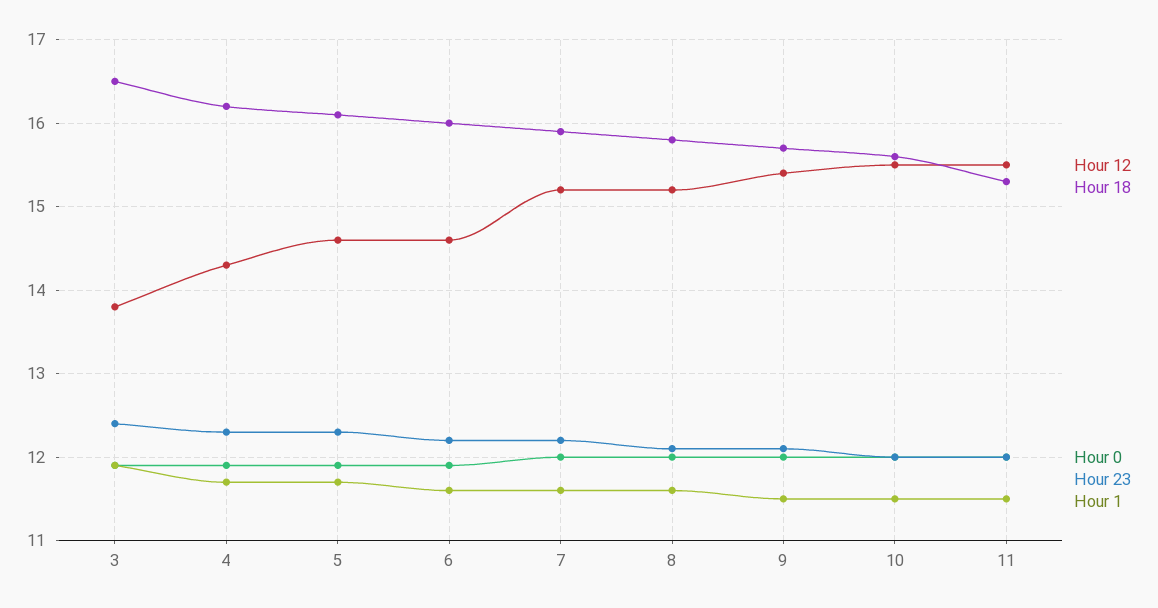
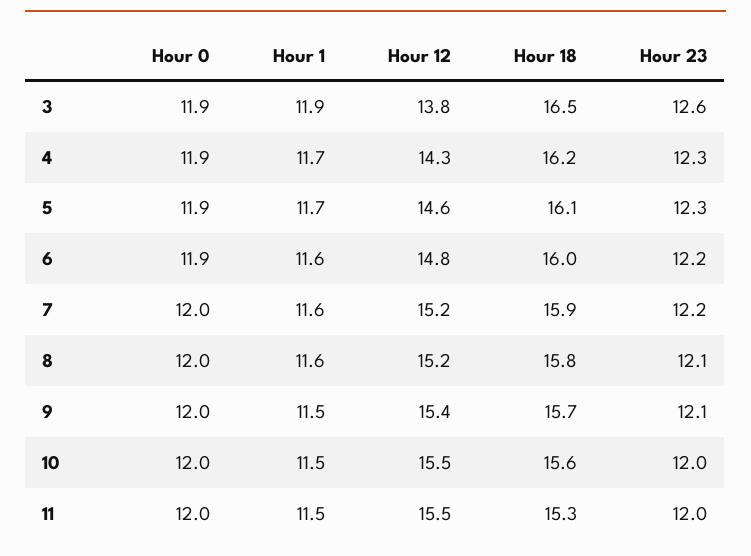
Hour 23, 3: 12.4 -> 12.6
Hour 12, 6: 14.6 -> 14.8

